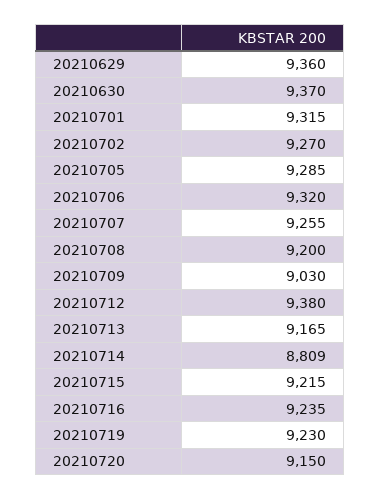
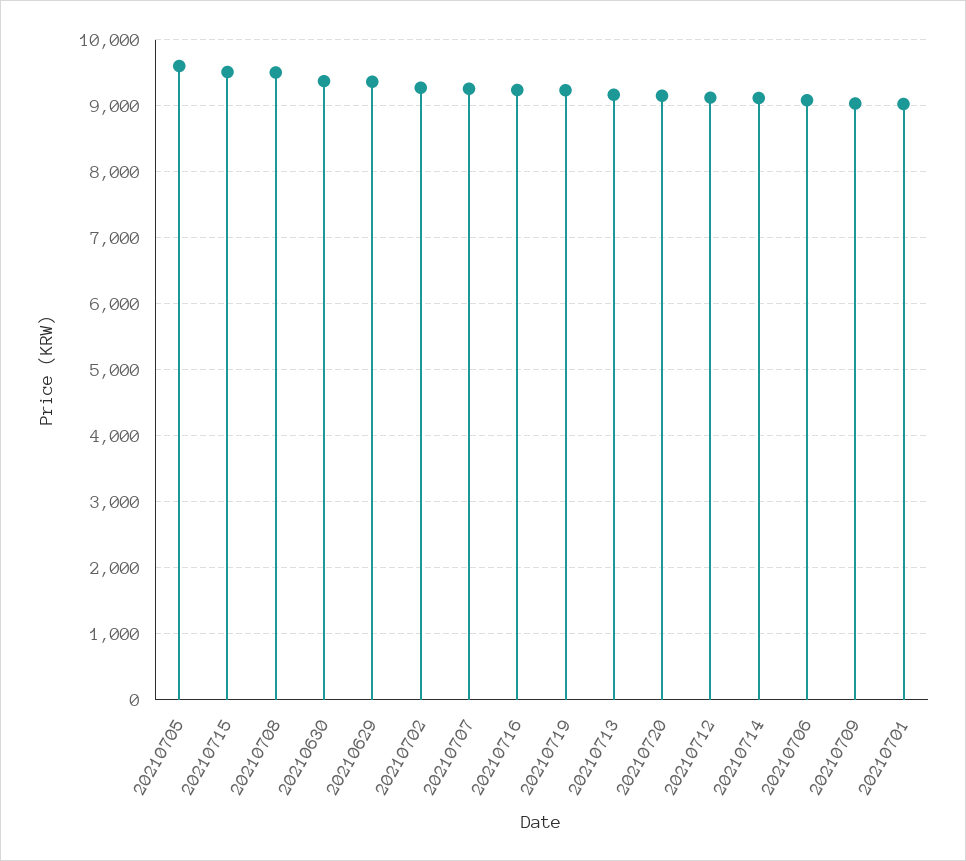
20210701: 9315 -> 9000
20210705: 9285 -> 9600
20210706: 9320 -> 9100
20210708: 9200 -> 9500
20210712: 9380 -> 9100
20210714: 8809 -> 9100
20210715: 9215 -> 9500

